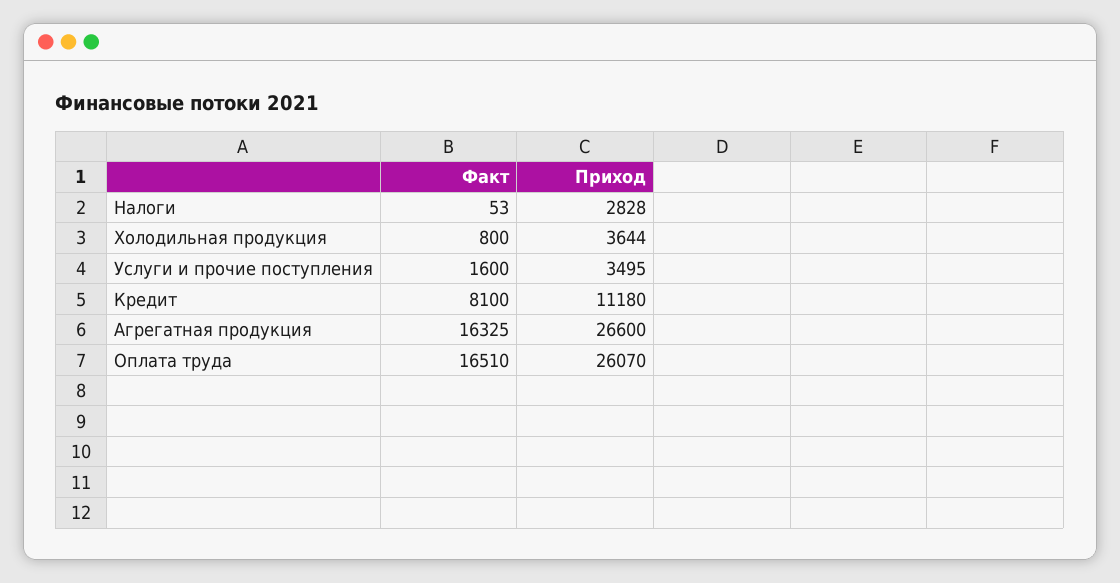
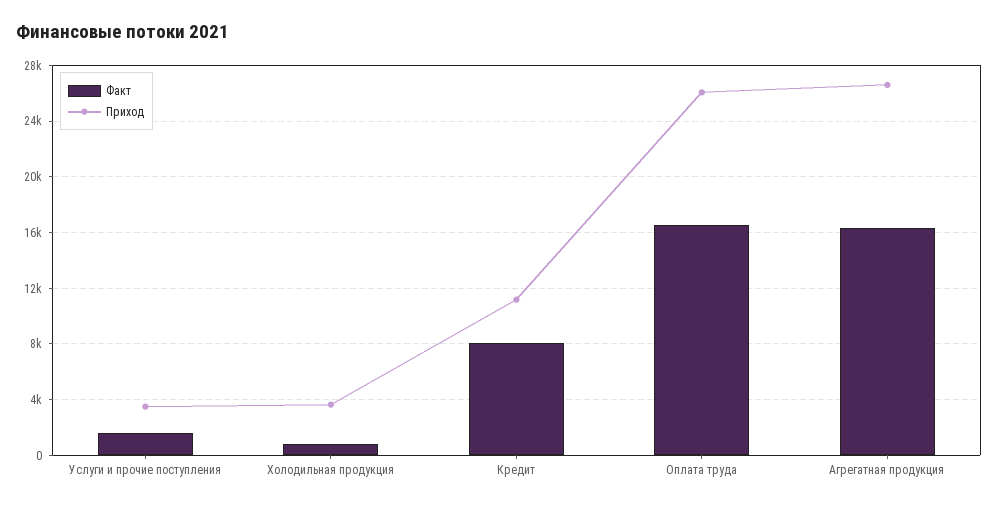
Факт, Налоги: 53 -> none
Приход, Налоги: 2828 -> none

